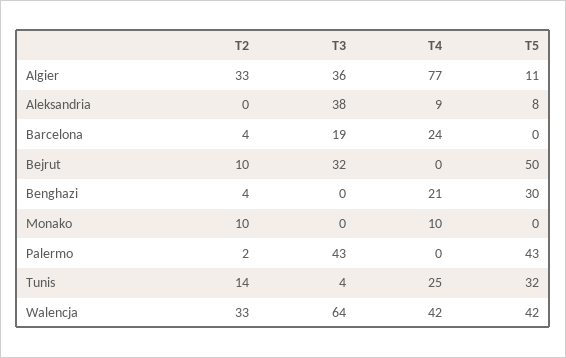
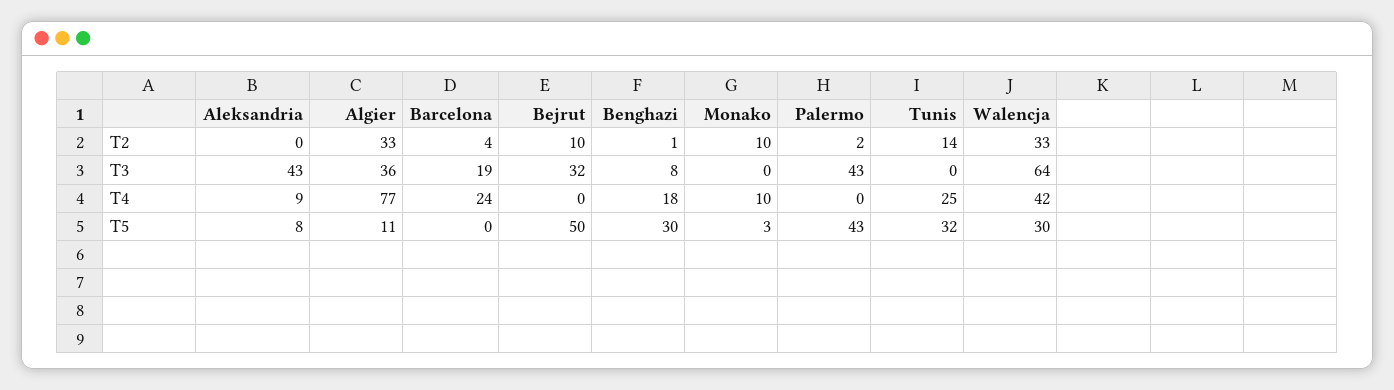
T3, Aleksandria: 38 -> 43
T2, Benghazi: 4 -> 1
T3, Benghazi: 0 -> 8
T4, Benghazi: 21 -> 18
T5, Monako: 0 -> 3
T3, Tunis: 4 -> 0
T5, Walencja: 42 -> 30

